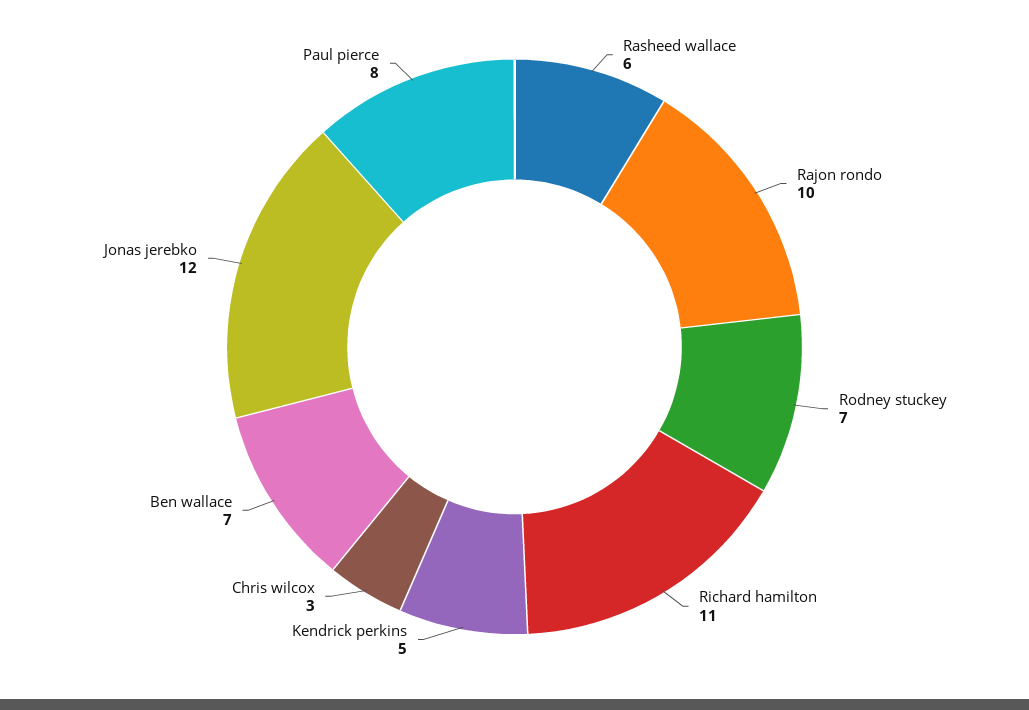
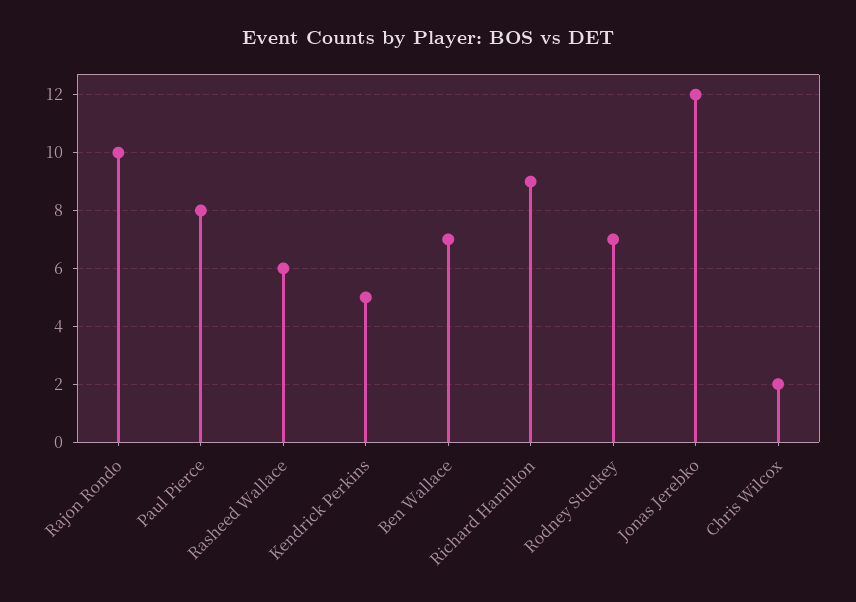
Richard hamilton: 11 -> 9
Chris wilcox: 3 -> 2

